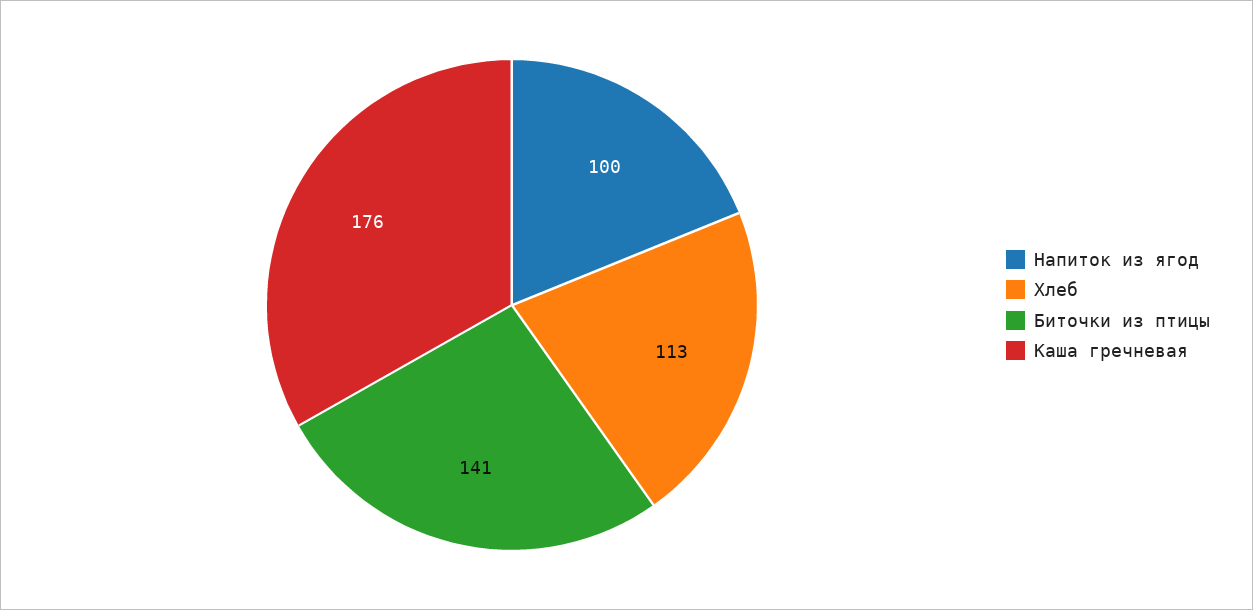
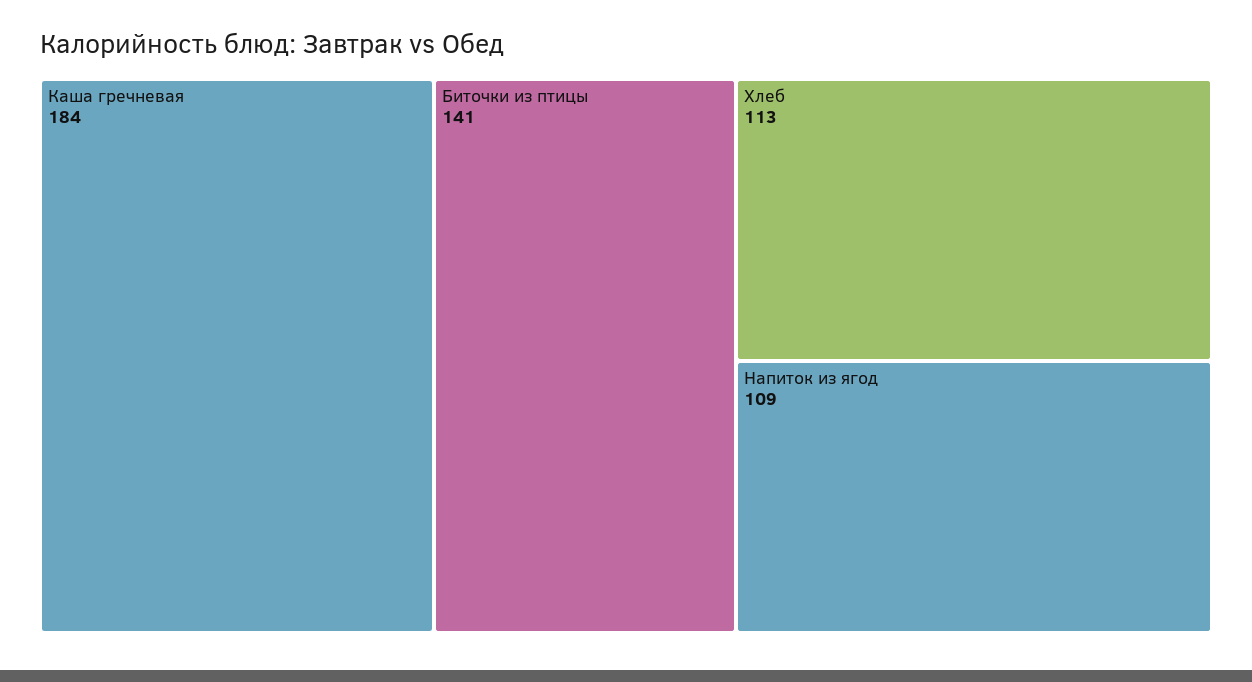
Напиток из ягод: 100 -> 109
Каша гречневая: 176 -> 184

